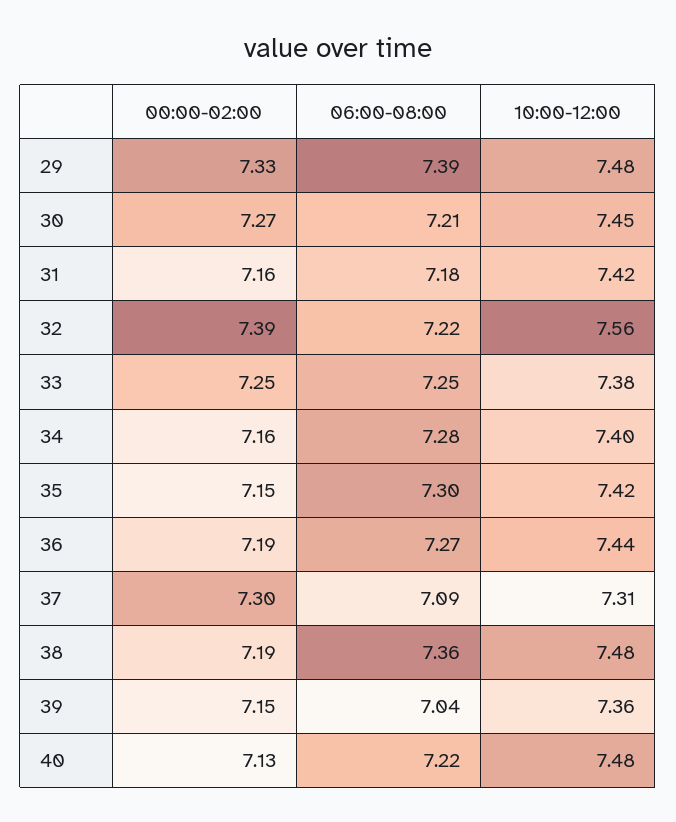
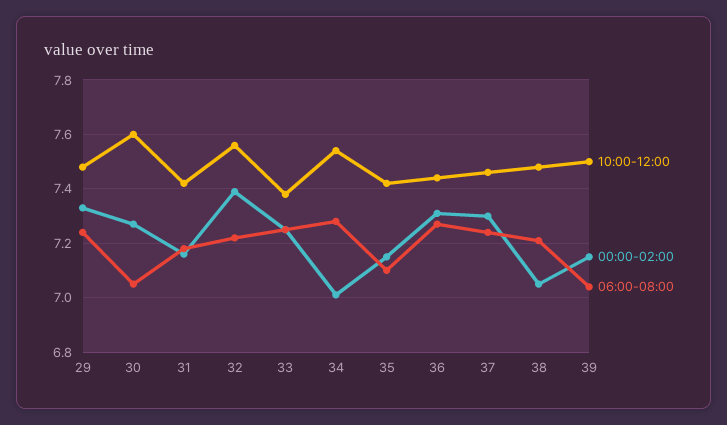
06:00-08:00, 29: 7.39 -> 7.25
06:00-08:00, 30: 7.21 -> 7.05
10:00-12:00, 30: 7.45 -> 7.6
00:00-02:00, 34: 7.16 -> 7
10:00-12:00, 34: 7.4 -> 7.55
06:00-08:00, 35: 7.3 -> 7.1
00:00-02:00, 36: 7.19 -> 7.3
06:00-08:00, 37: 7.09 -> 7.25
10:00-12:00, 37: 7.31 -> 7.45
00:00-02:00, 38: 7.19 -> 7.05
06:00-08:00, 38: 7.36 -> 7.2
10:00-12:00, 39: 7.36 -> 7.5
00:00-02:00, 40: 7.13 -> none
06:00-08:00, 40: 7.22 -> none
10:00-12:00, 40: 7.48 -> none

